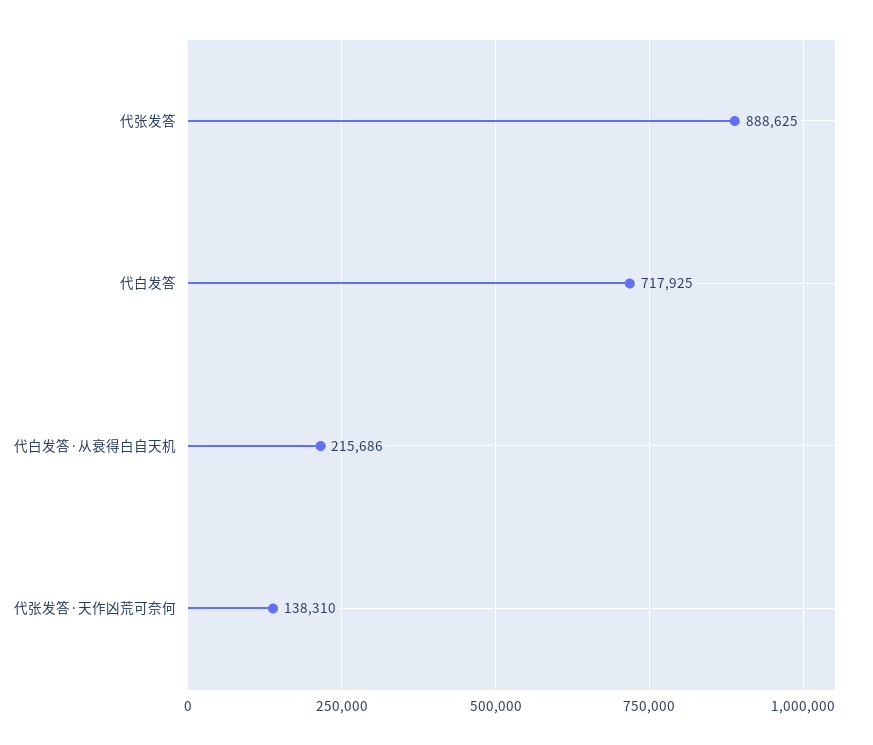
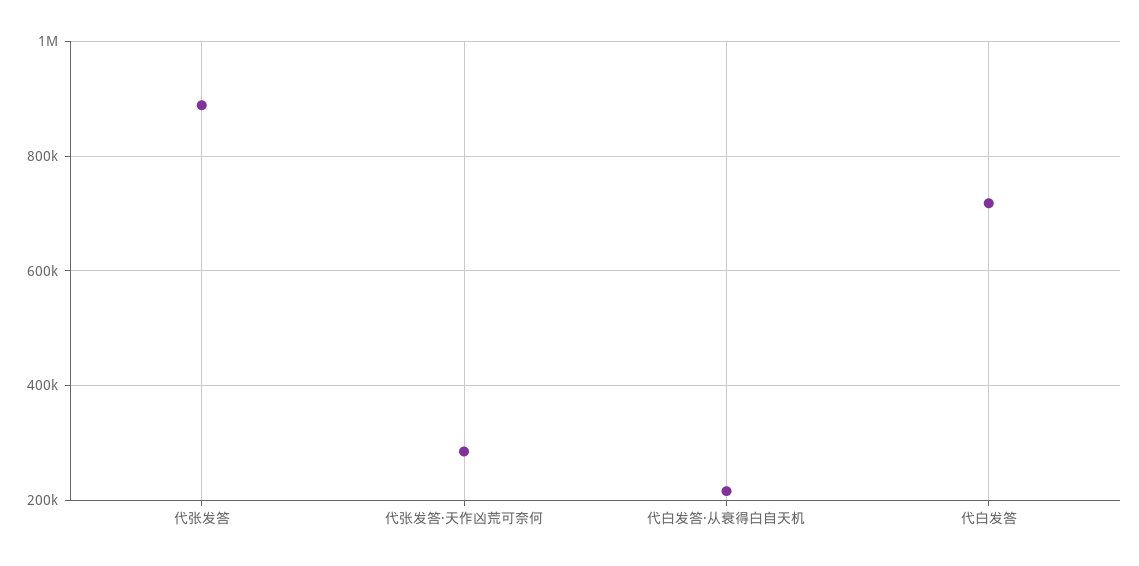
代张发答·天作凶荒可奈何: 138310 -> 280000

